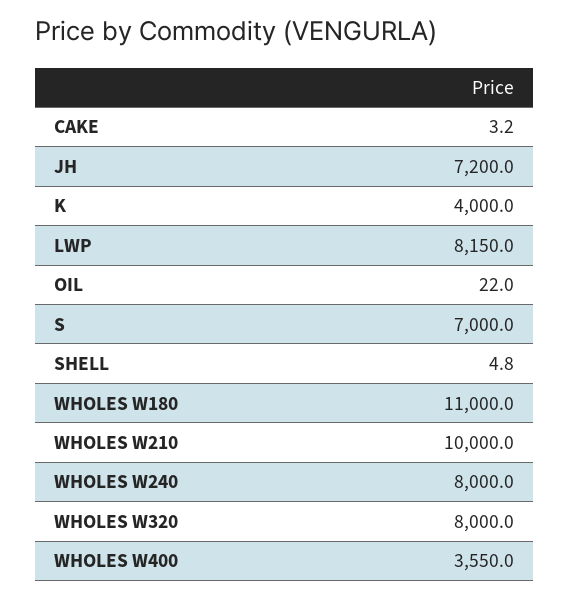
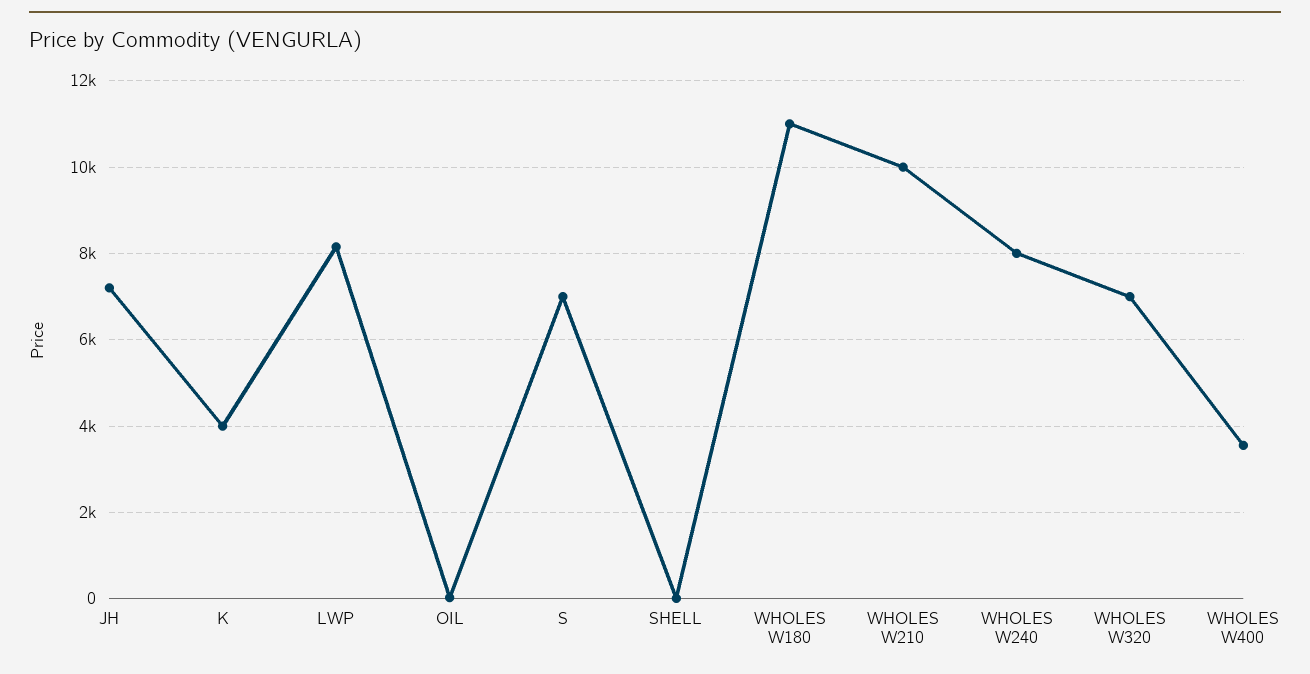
CAKE: 3.2 -> none
WHOLES W320: 8000 -> 7000

